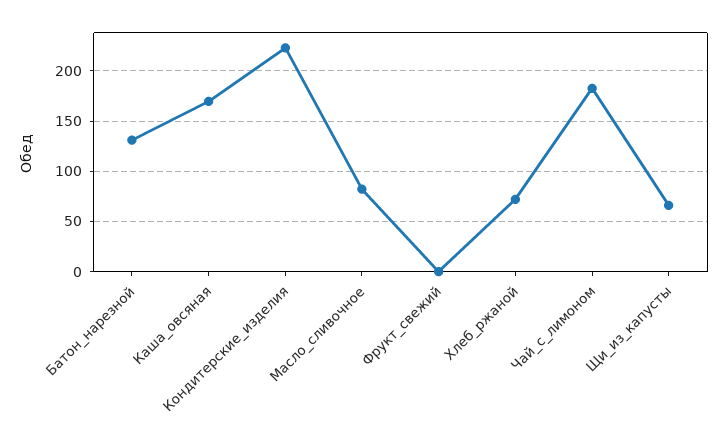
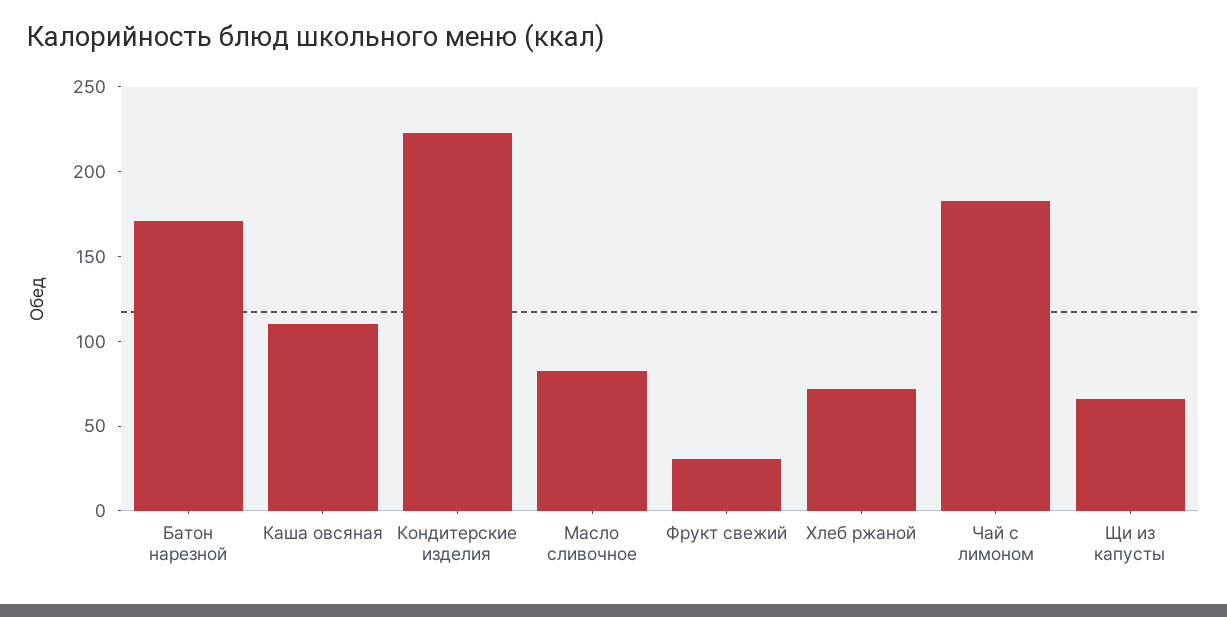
Батон_нарезной: 130 -> 170
Каша_овсяная: 170 -> 110
Фрукт_свежий: 0 -> 30

